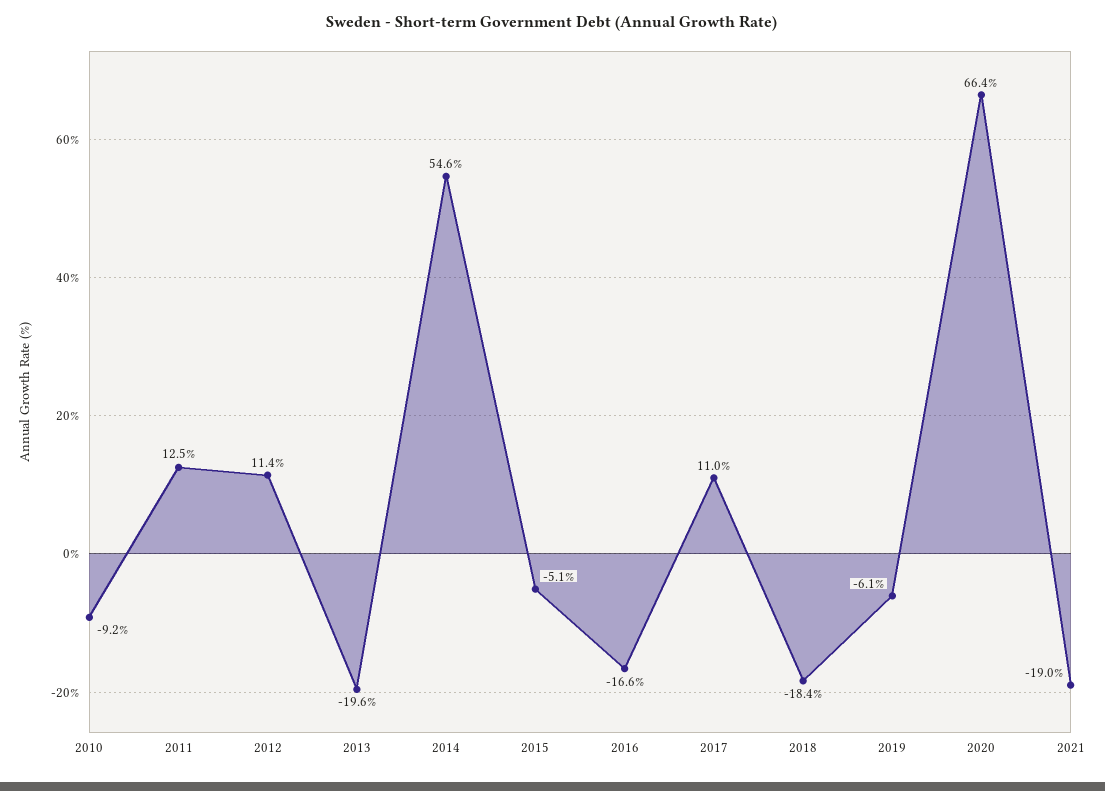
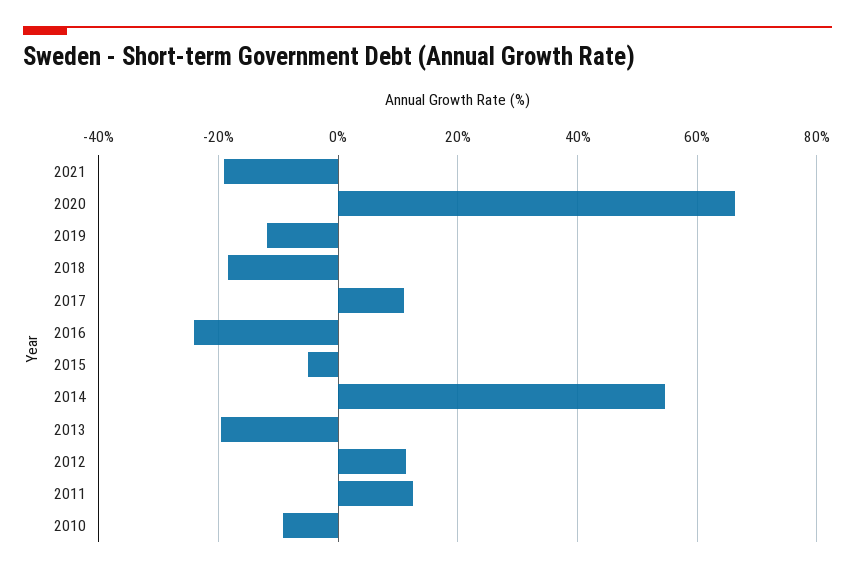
2016: -16.6 -> -24
2019: -6.1 -> -12

